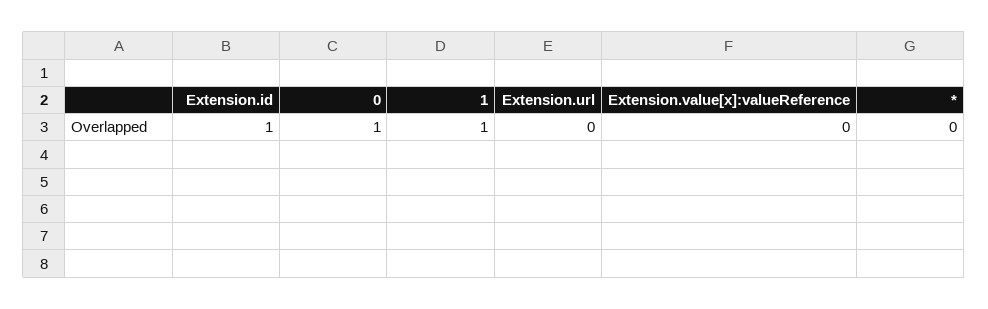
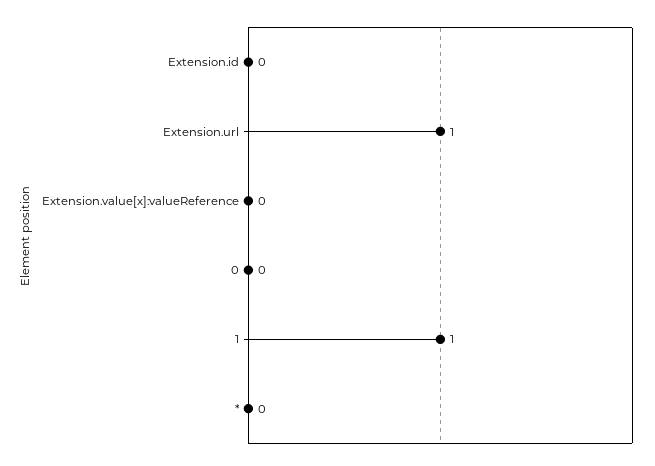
Extension.id: 1 -> 0
0: 1 -> 0
Extension.url: 0 -> 1

